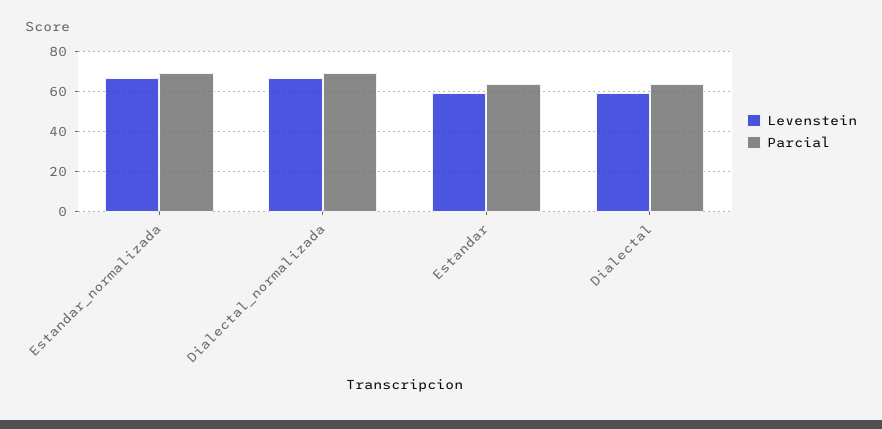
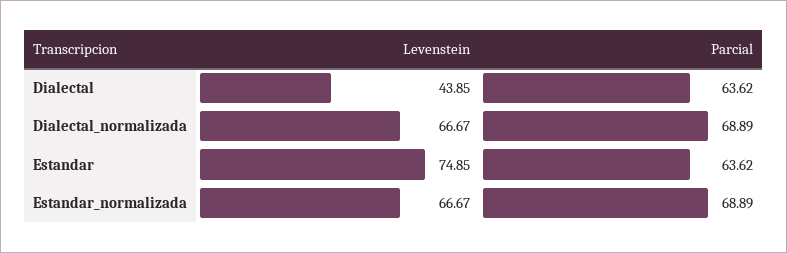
Levenstein, Estandar: 60 -> 74.85
Levenstein, Dialectal: 60 -> 43.85

